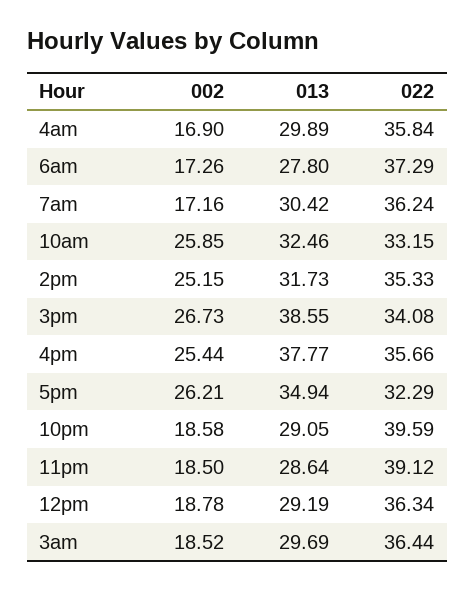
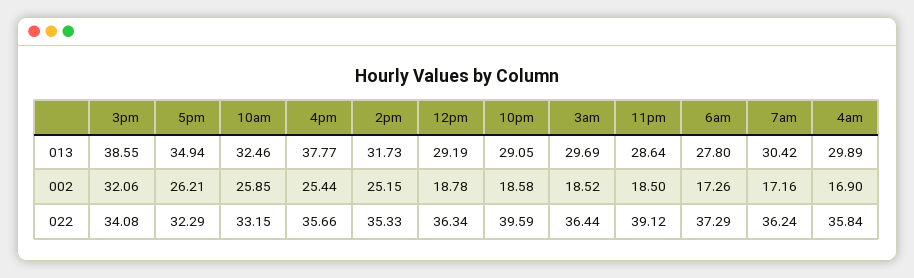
002, 3pm: 26.73 -> 32.06

